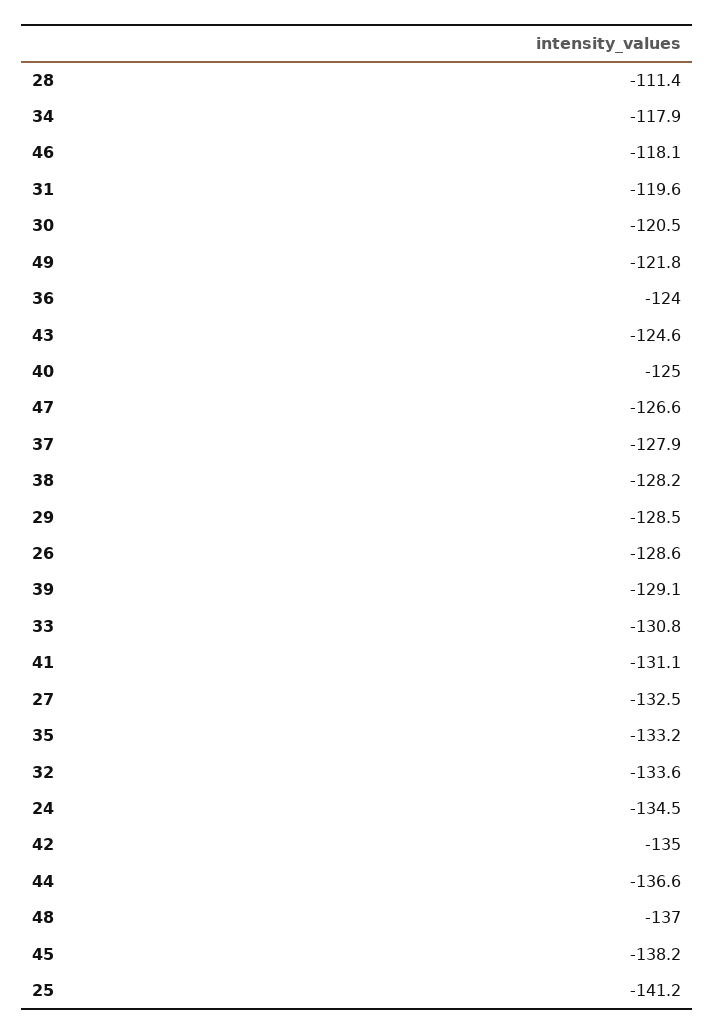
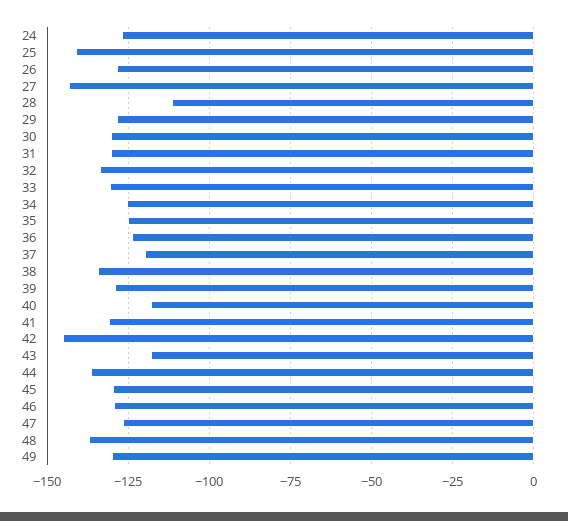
34: -117.9 -> -125
46: -118.1 -> -130
31: -119.6 -> -130
30: -120.5 -> -130
49: -121.8 -> -130
43: -124.6 -> -117.5
40: -125 -> -117.5
37: -127.9 -> -120
38: -128.2 -> -135
27: -132.5 -> -142.5
35: -133.2 -> -125
24: -134.5 -> -127.5
42: -135 -> -145
45: -138.2 -> -130

